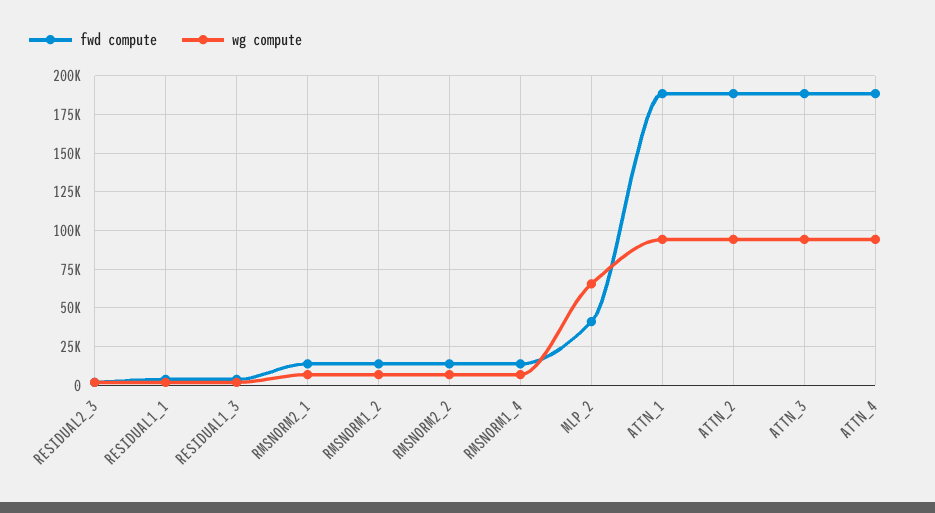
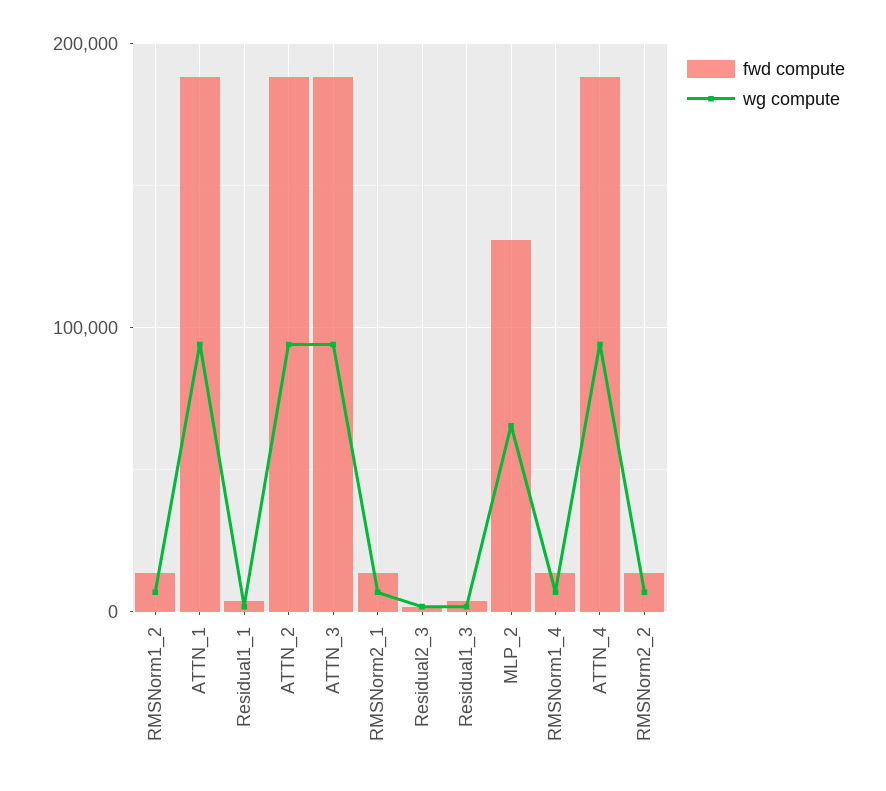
fwd compute, MLP_2: 40000 -> 130000

